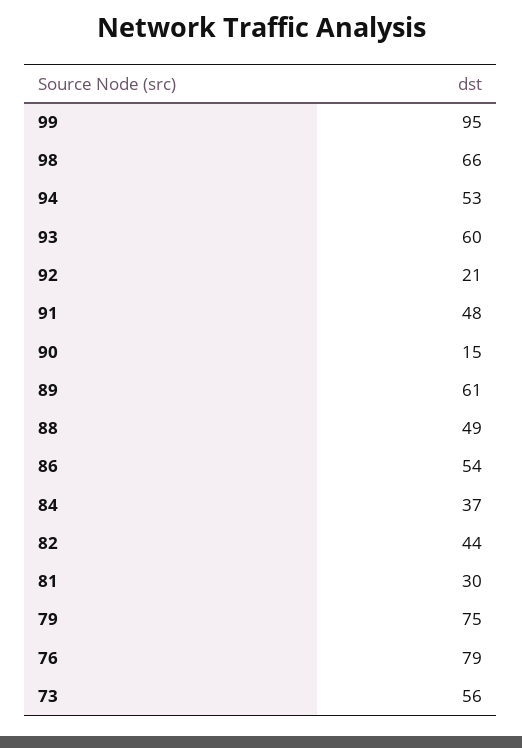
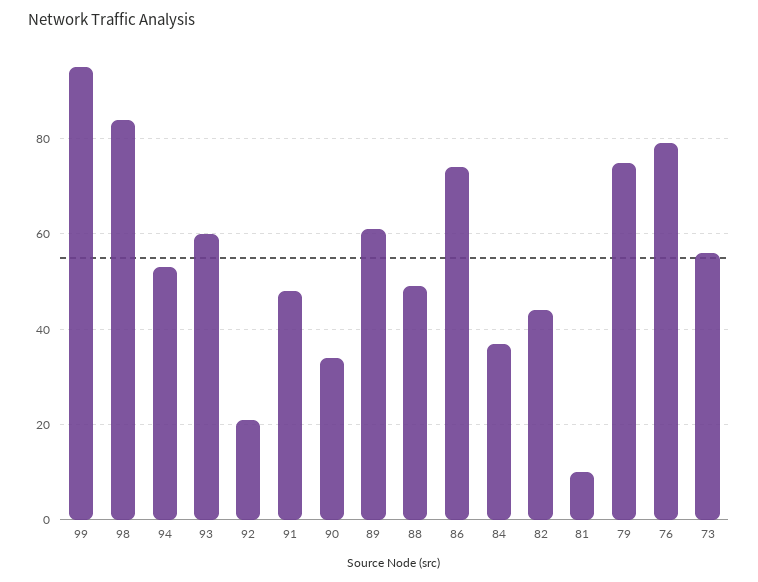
98: 66 -> 85
90: 15 -> 35
86: 54 -> 75
81: 30 -> 10

